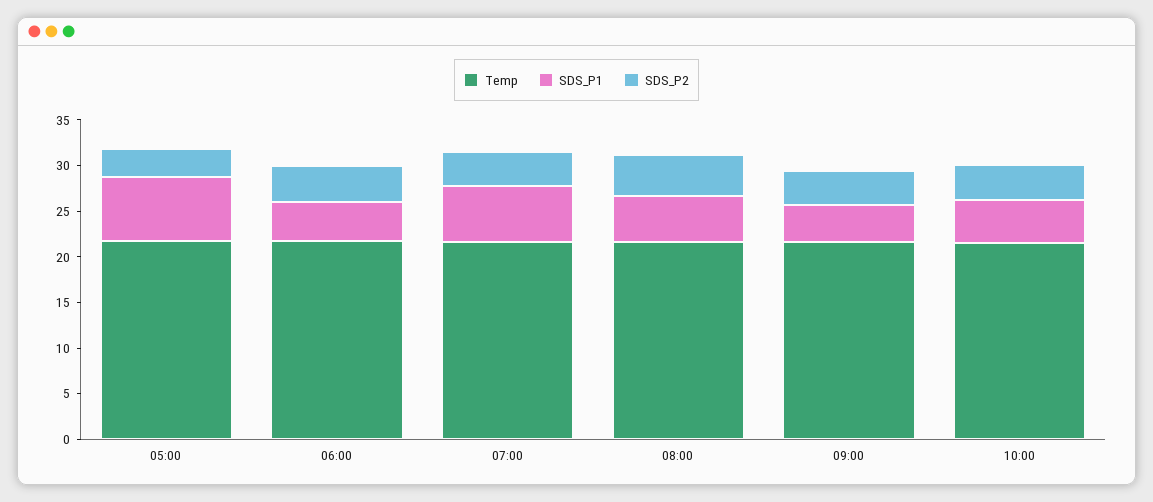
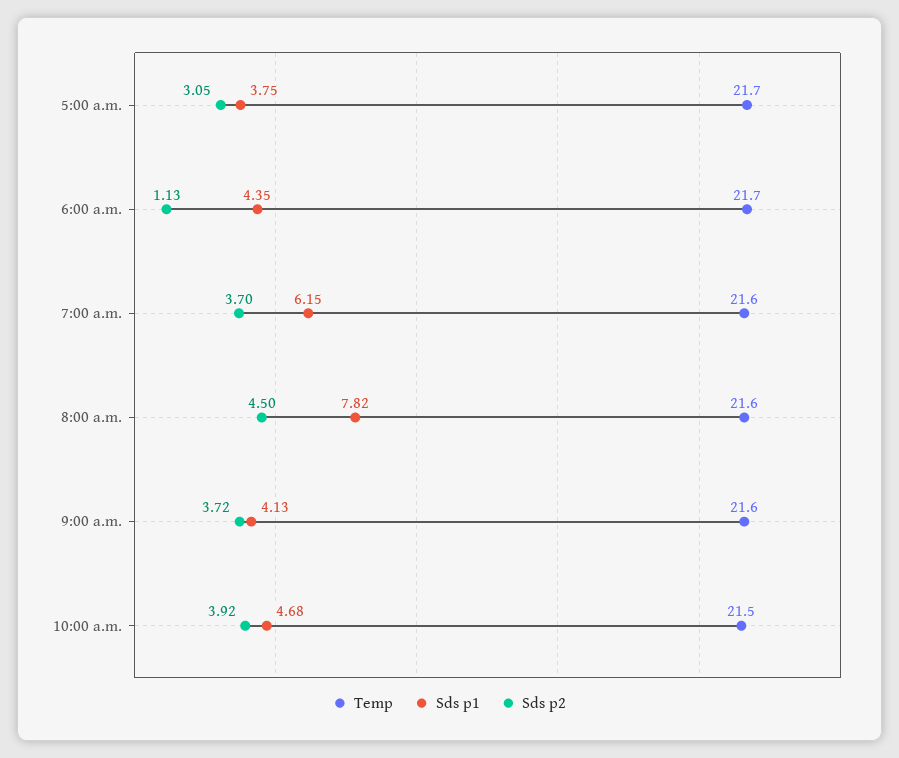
SDS_P1, 05:00: 7 -> 3.75
SDS_P2, 06:00: 4 -> 1.13
SDS_P1, 08:00: 5 -> 7.82

